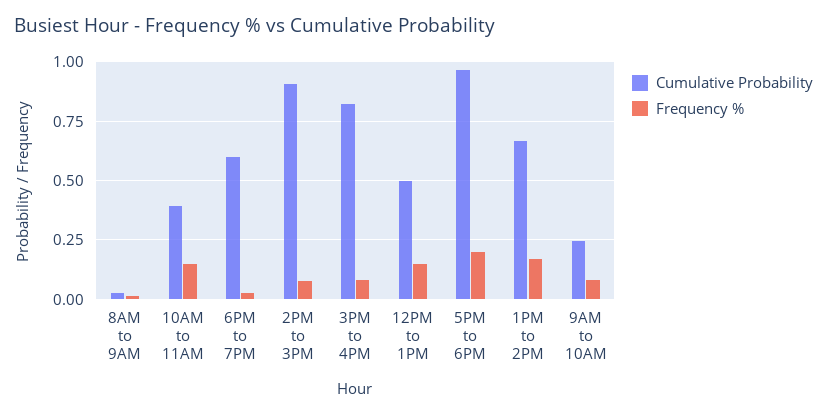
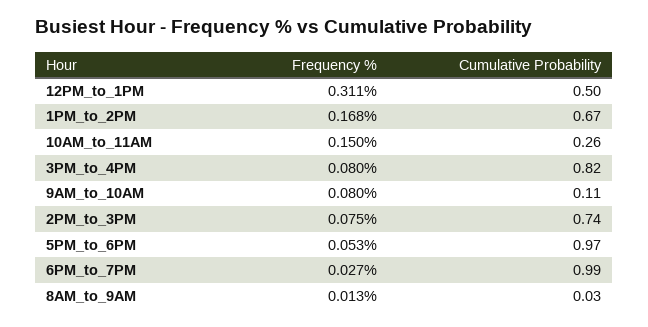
Cumulative Probability, 10AM to 11AM: 0.4 -> 0.26
Cumulative Probability, 6PM to 7PM: 0.6 -> 0.99
Cumulative Probability, 2PM to 3PM: 0.9 -> 0.74
Frequency %, 12PM to 1PM: 0.15 -> 0.311
Frequency %, 5PM to 6PM: 0.2 -> 0.053
Cumulative Probability, 9AM to 10AM: 0.25 -> 0.11

